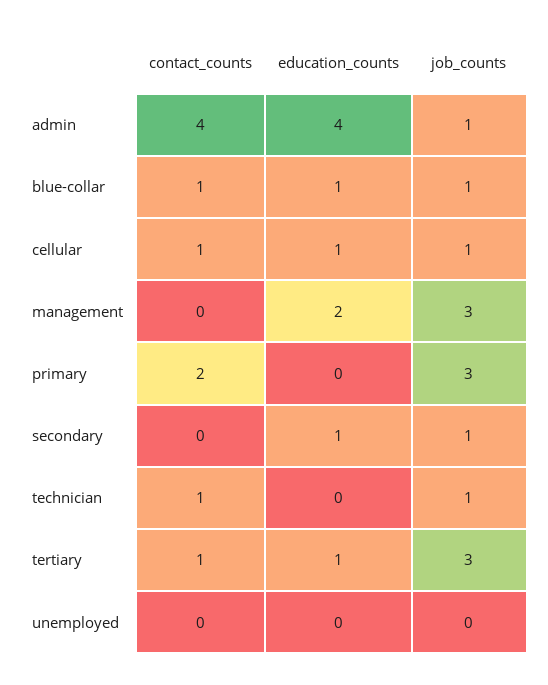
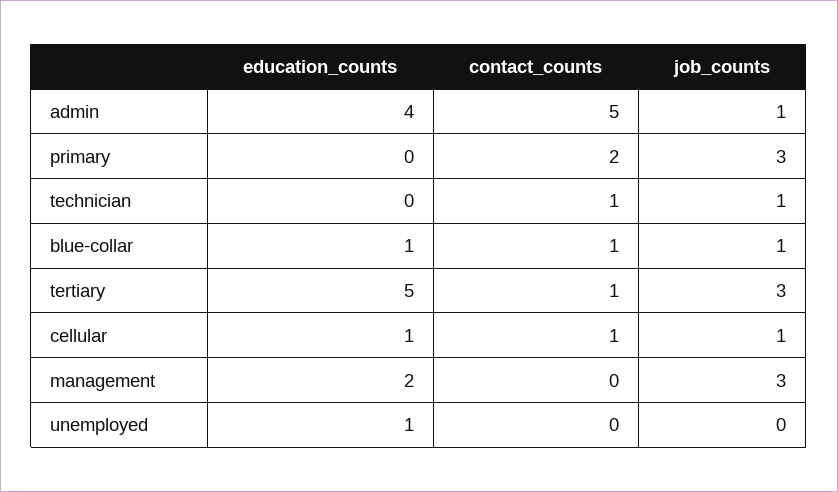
contact_counts, admin: 4 -> 5
contact_counts, secondary: 0 -> none
education_counts, secondary: 1 -> none
job_counts, secondary: 1 -> none
education_counts, tertiary: 1 -> 5
education_counts, unemployed: 0 -> 1

